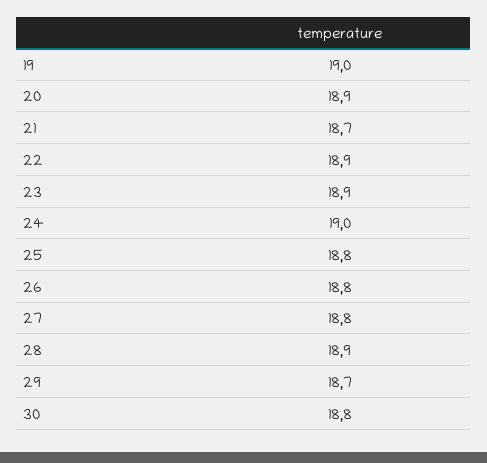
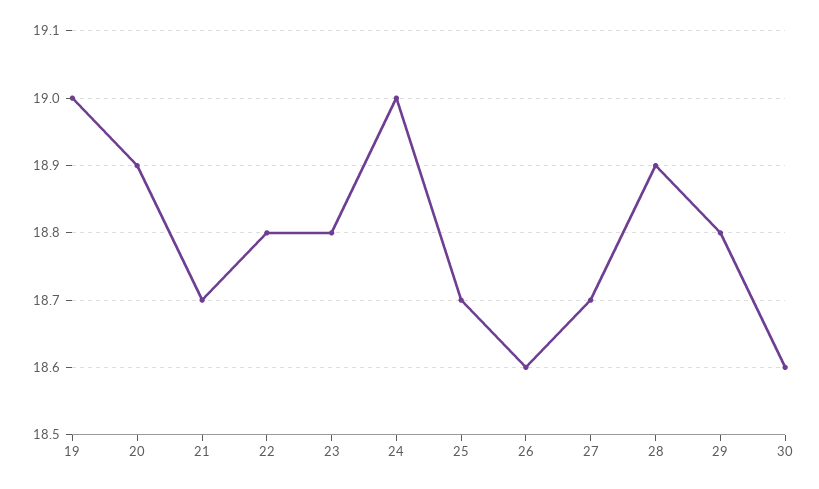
22: 18.9 -> 18.8
23: 18.9 -> 18.8
25: 18.8 -> 18.7
26: 18.8 -> 18.6
27: 18.8 -> 18.7
29: 18.7 -> 18.8
30: 18.8 -> 18.6

